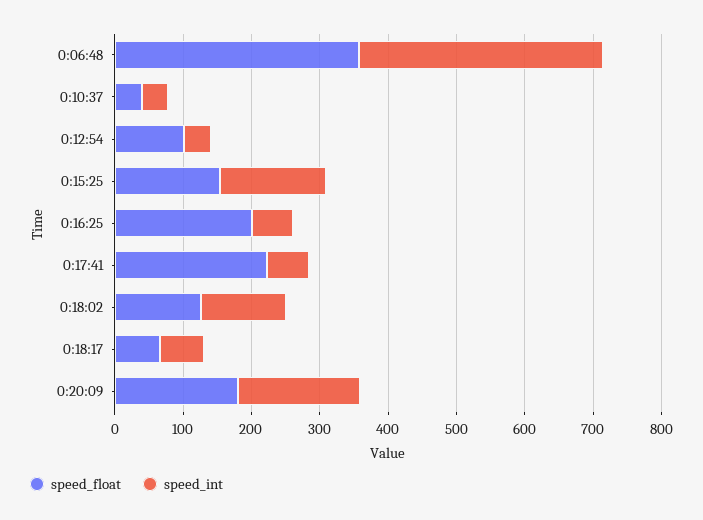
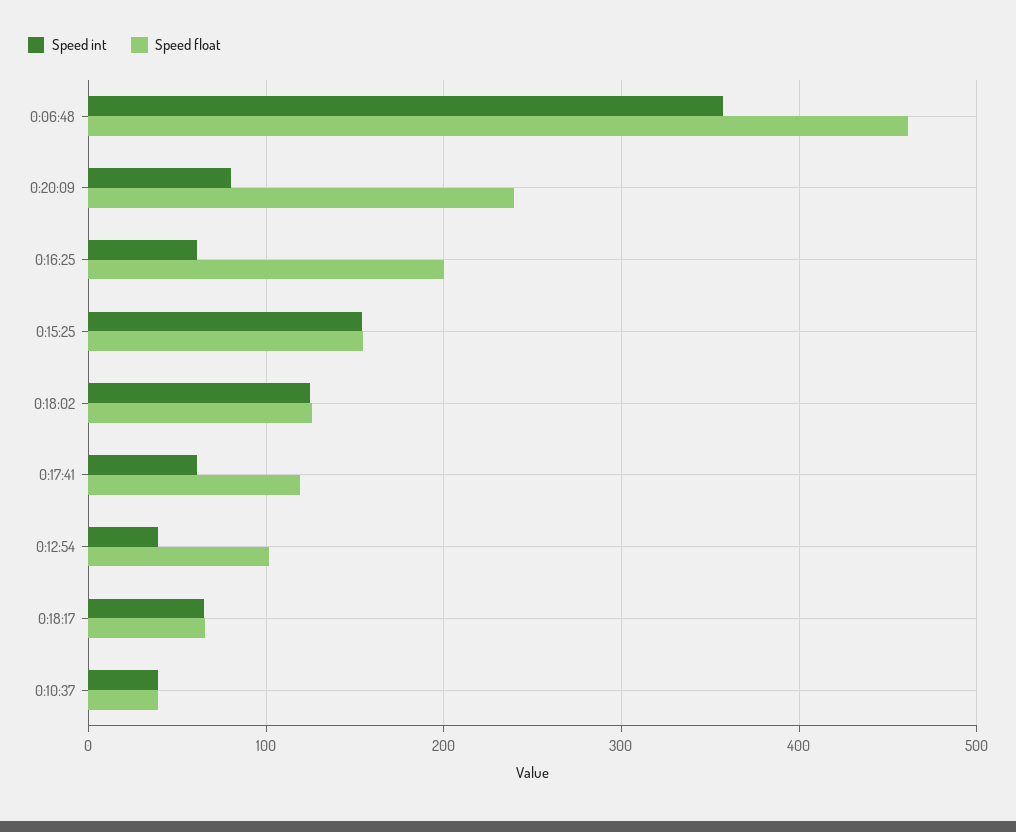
speed_float, 0:06:48: 360 -> 460
speed_float, 0:17:41: 220 -> 120
speed_float, 0:20:09: 180 -> 240
speed_int, 0:20:09: 180 -> 80

